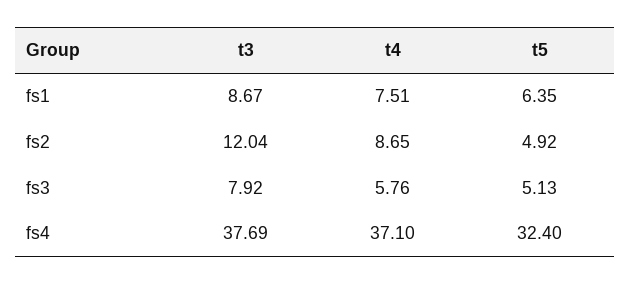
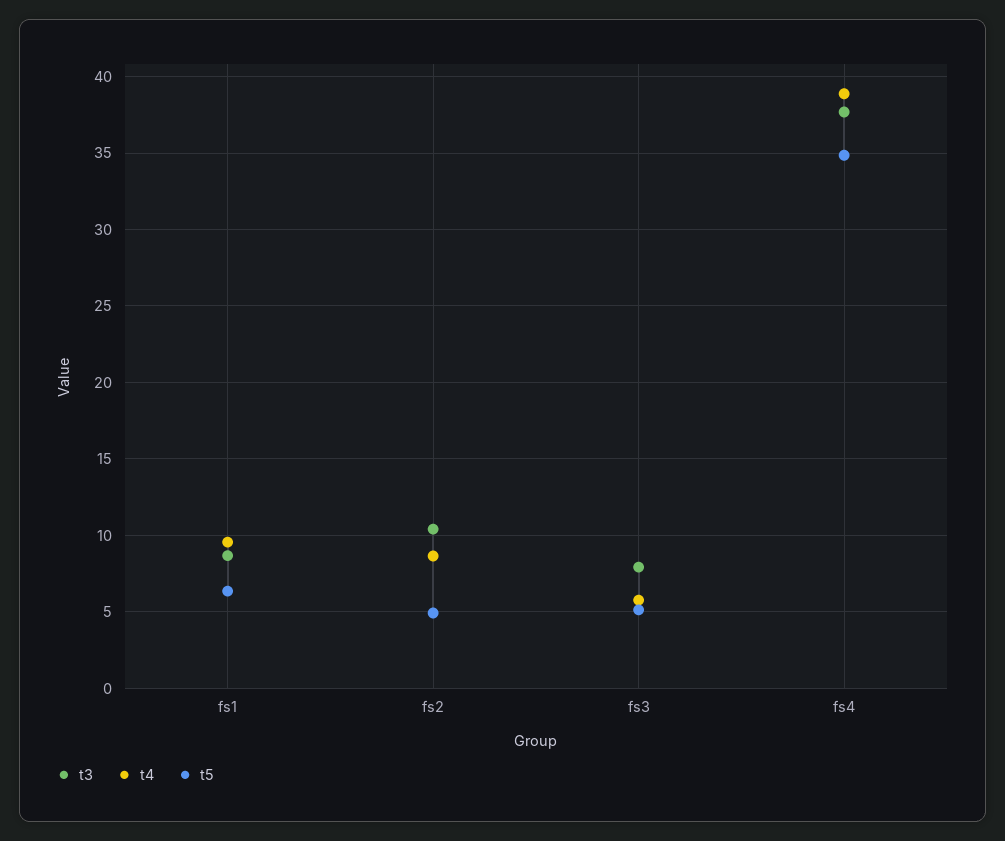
t4, fs1: 7.51 -> 9.5
t3, fs2: 12.04 -> 10.5
t4, fs4: 37.1 -> 39
t5, fs4: 32.4 -> 35

